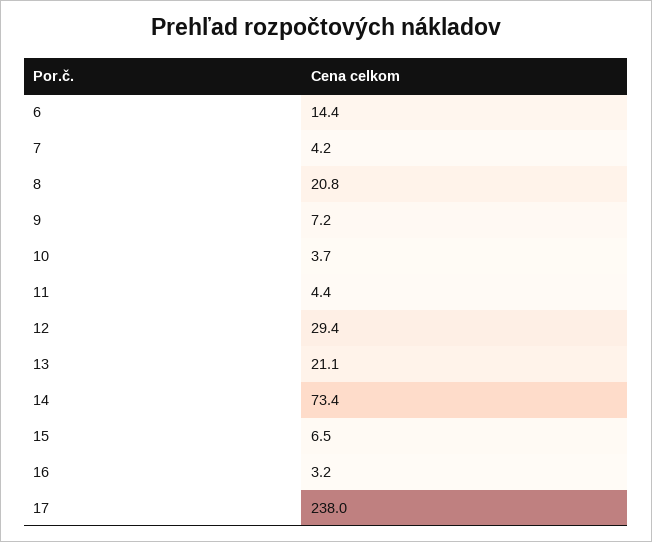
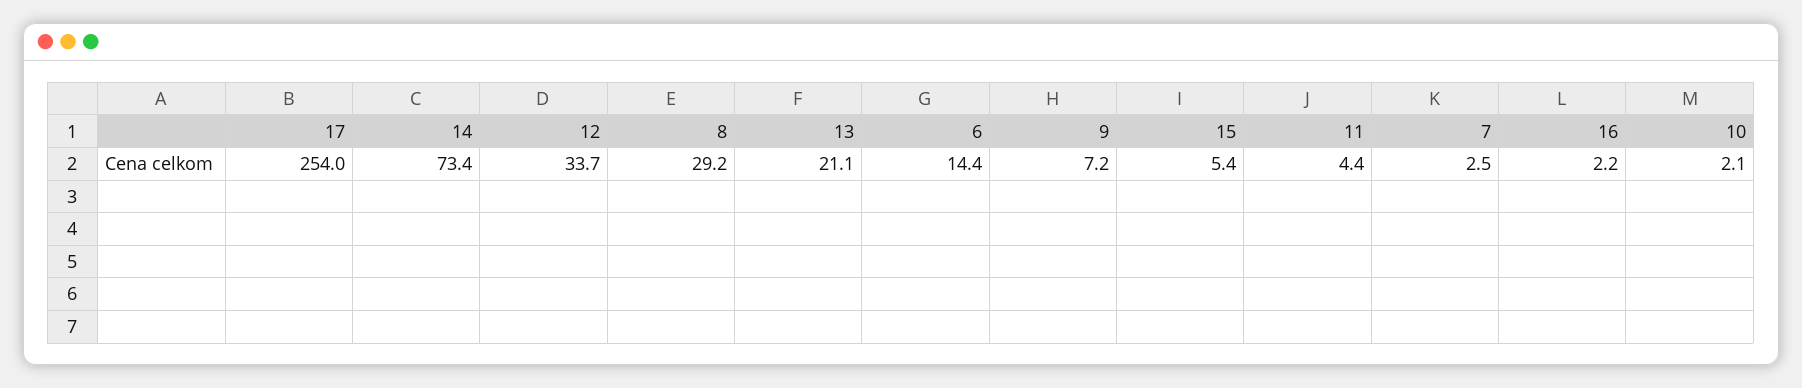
7: 4.2 -> 2.5
8: 20.8 -> 29.2
10: 3.7 -> 2.1
12: 29.4 -> 33.7
15: 6.5 -> 5.4
16: 3.2 -> 2.2
17: 238 -> 254

